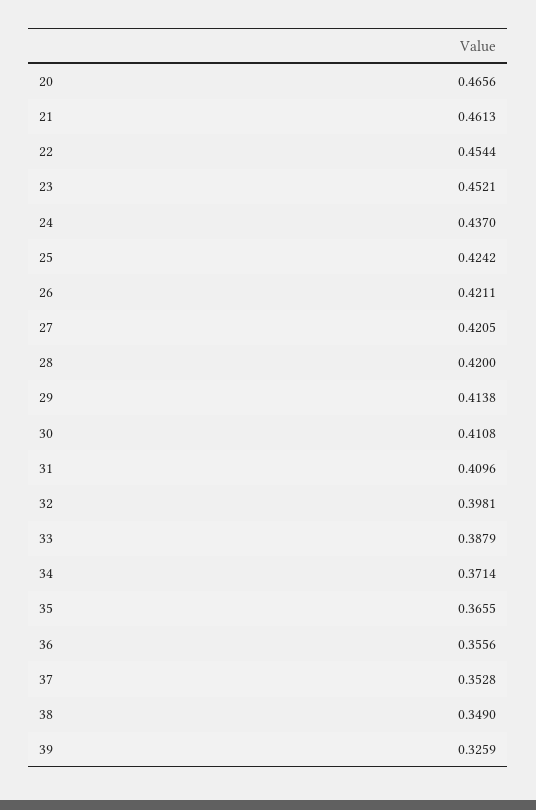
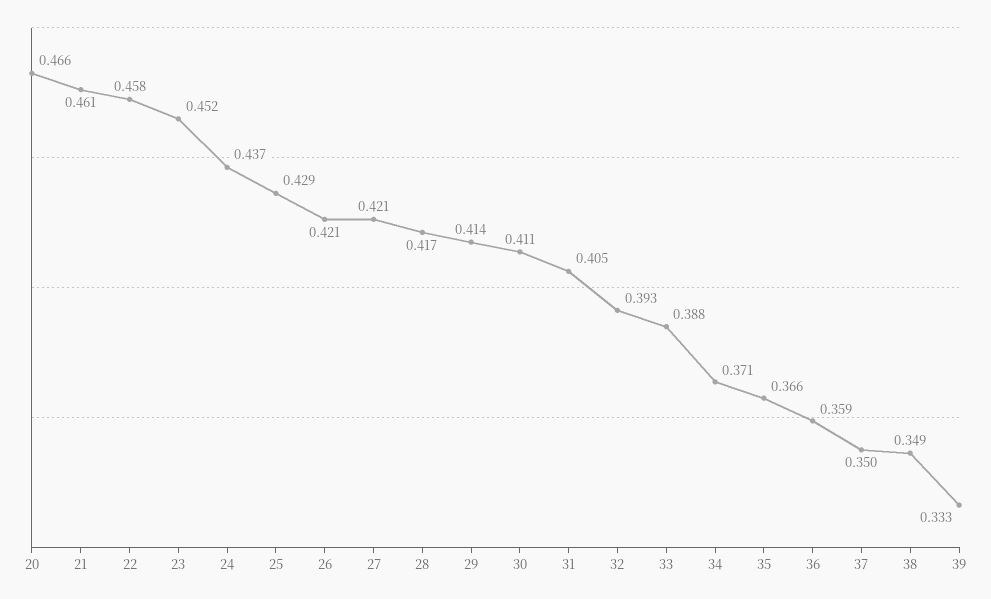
22: 0.4544 -> 0.458
25: 0.4242 -> 0.429
28: 0.42 -> 0.417
31: 0.4096 -> 0.405
32: 0.3981 -> 0.393
36: 0.3556 -> 0.359
37: 0.3528 -> 0.35
39: 0.3259 -> 0.333

